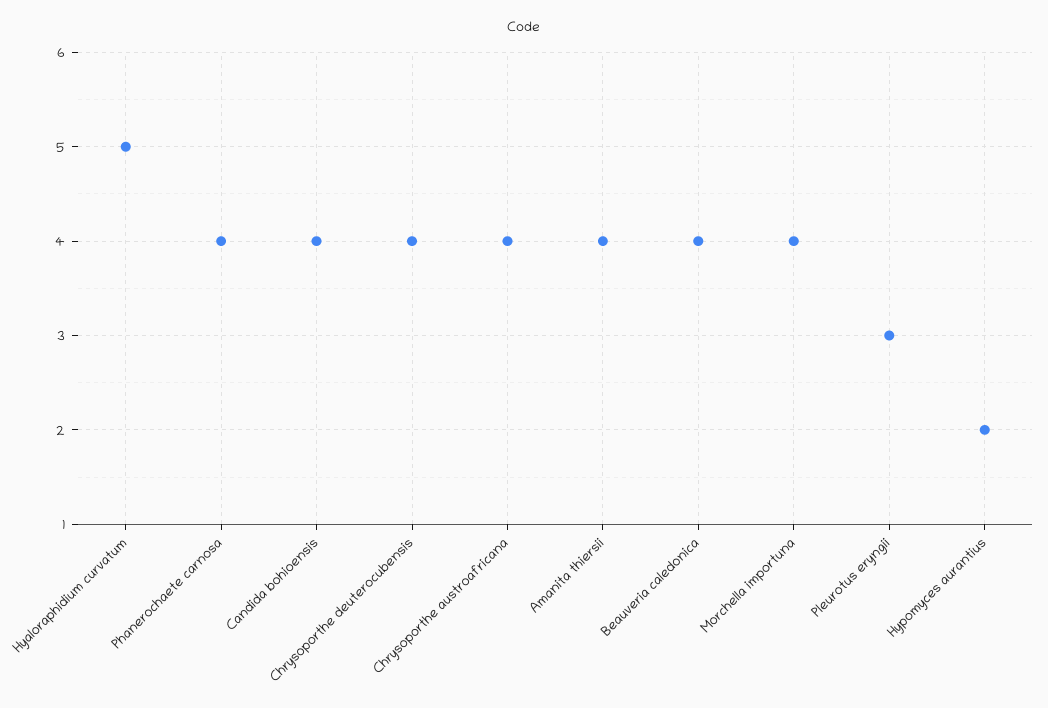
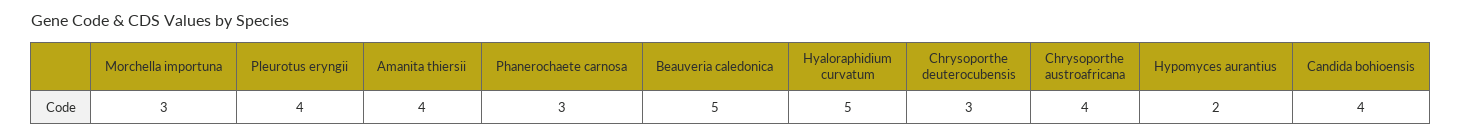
Phanerochaete carnosa: 4 -> 3
Chrysoporthe deuterocubensis: 4 -> 3
Beauveria caledonica: 4 -> 5
Morchella importuna: 4 -> 3
Pleurotus eryngii: 3 -> 4

